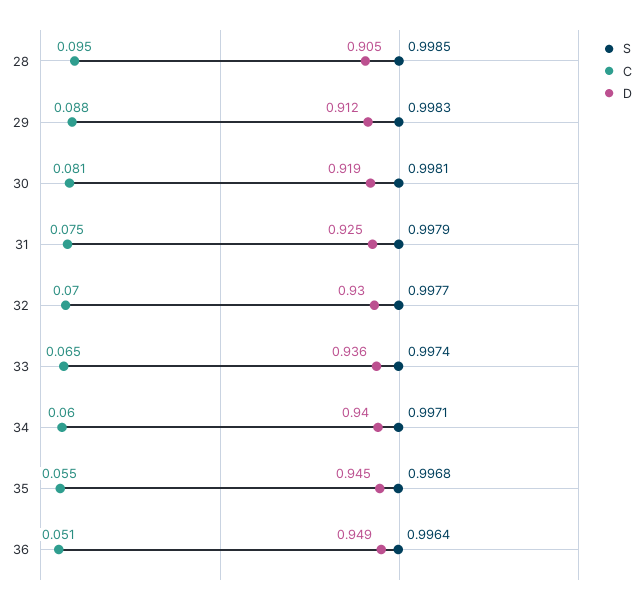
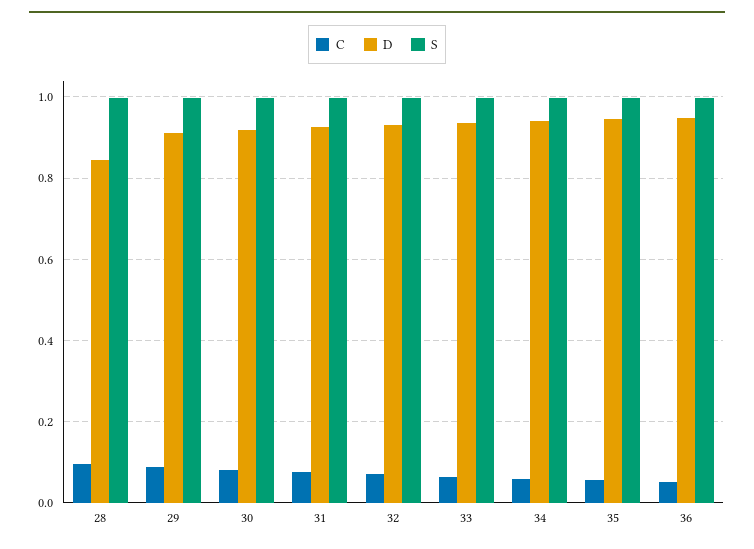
D, 28: 0.905 -> 0.84

